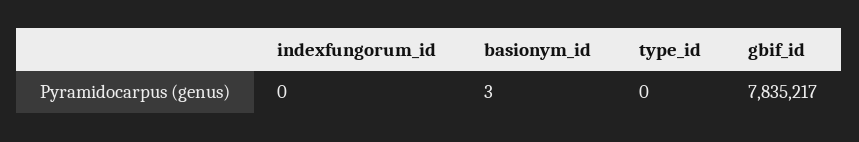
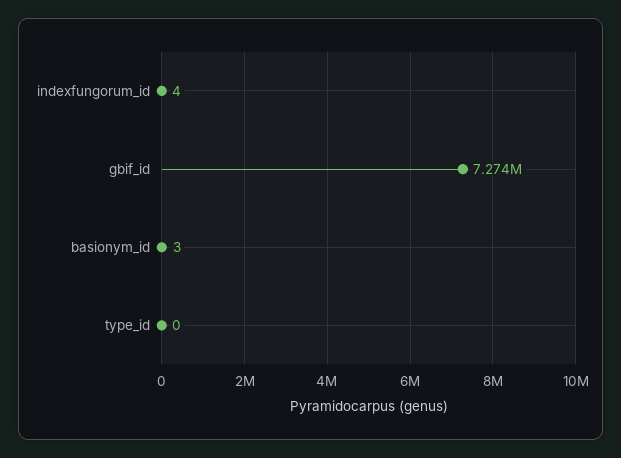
indexfungorum_id: 0 -> 4
gbif_id: 7835217 -> 7274000

